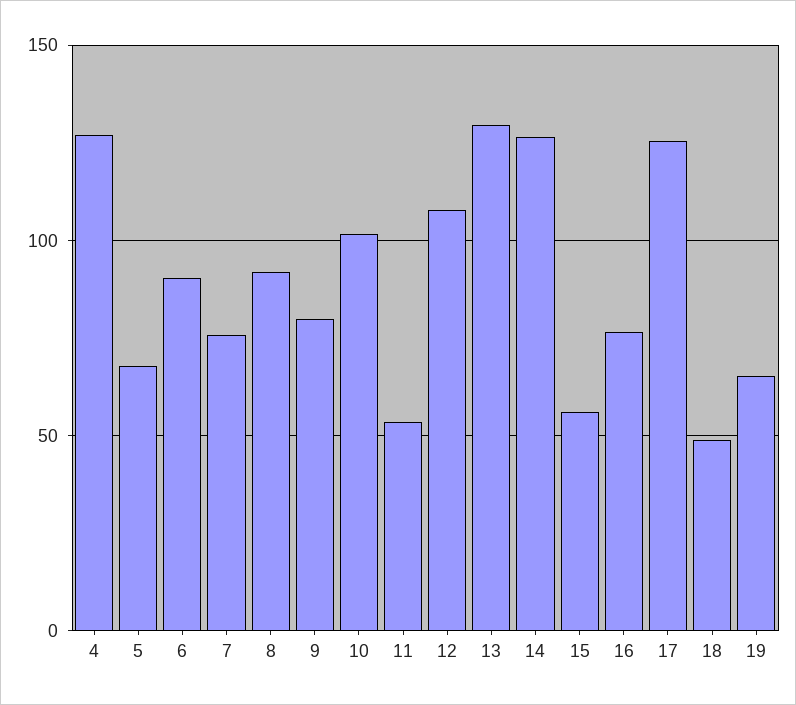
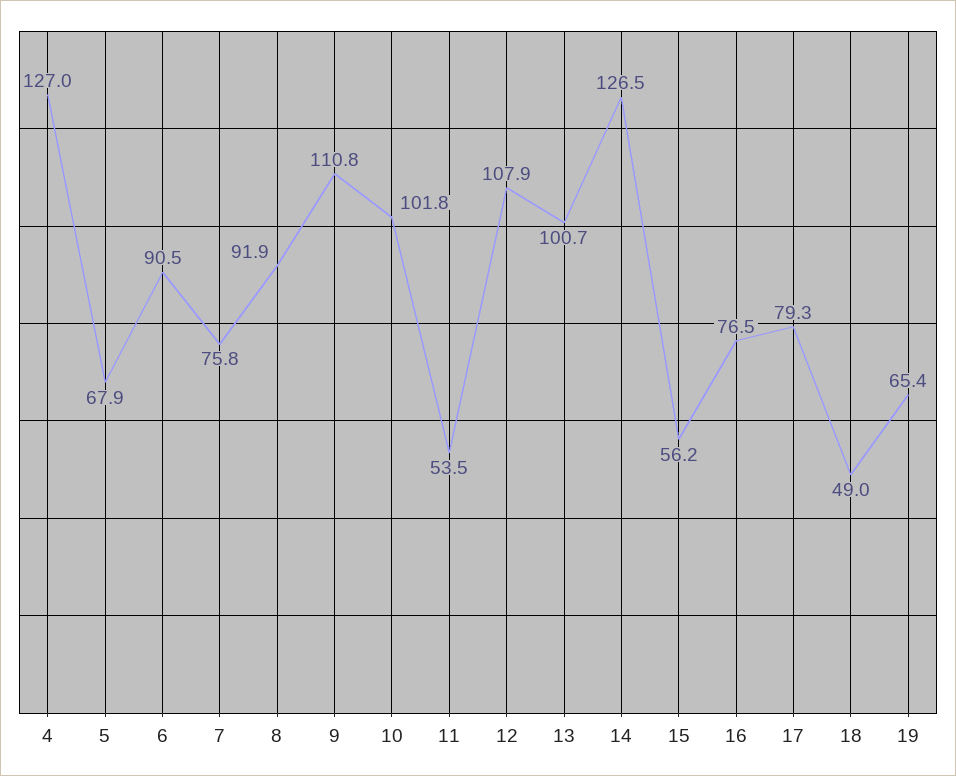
9: 80 -> 110.8
13: 130 -> 100.7
17: 125 -> 79.3

